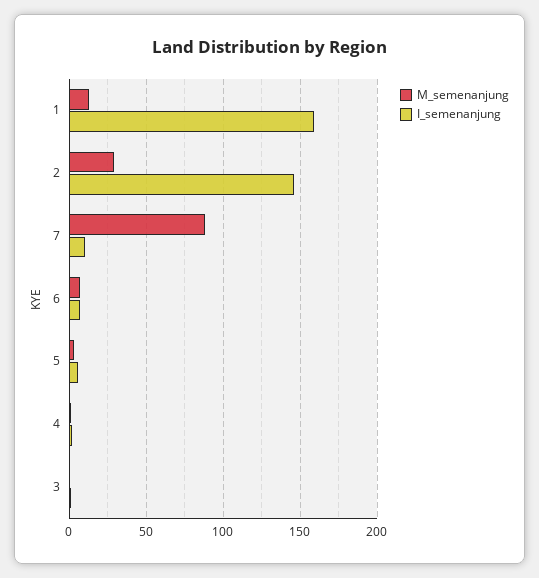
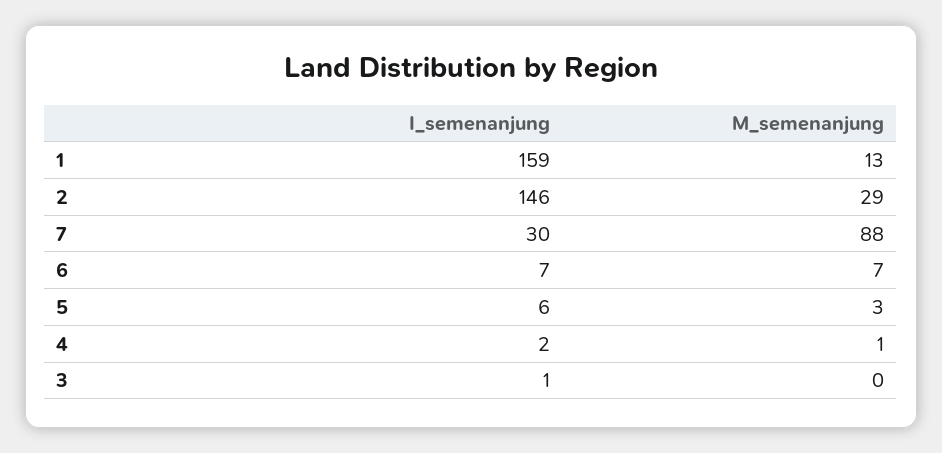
I_semenanjung, 7: 10 -> 30

